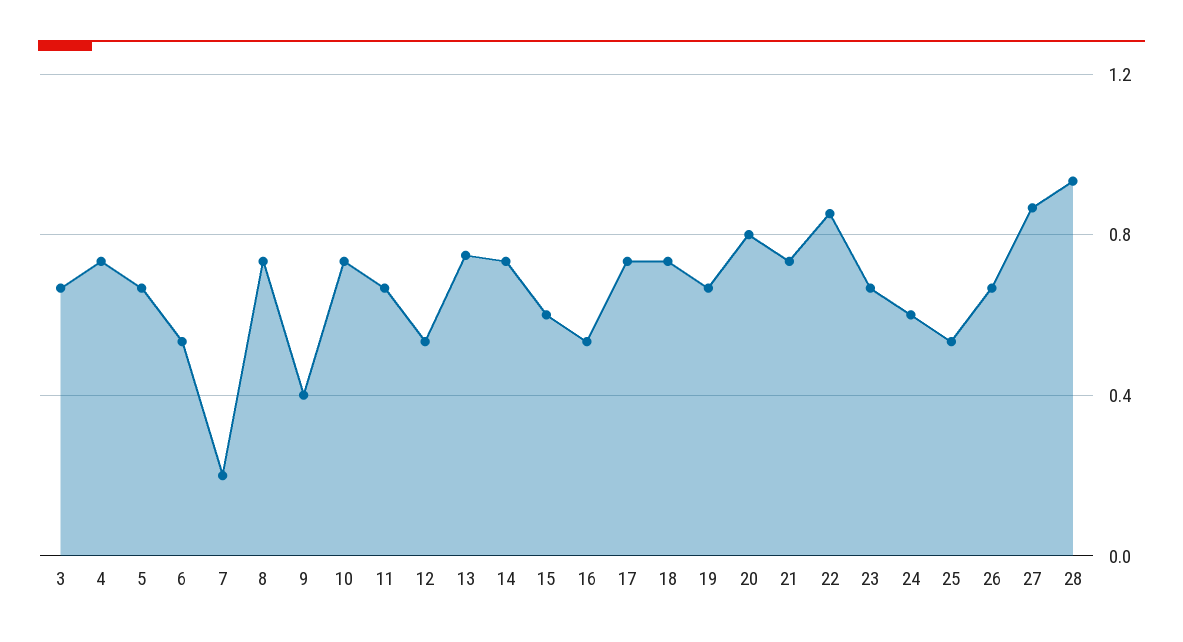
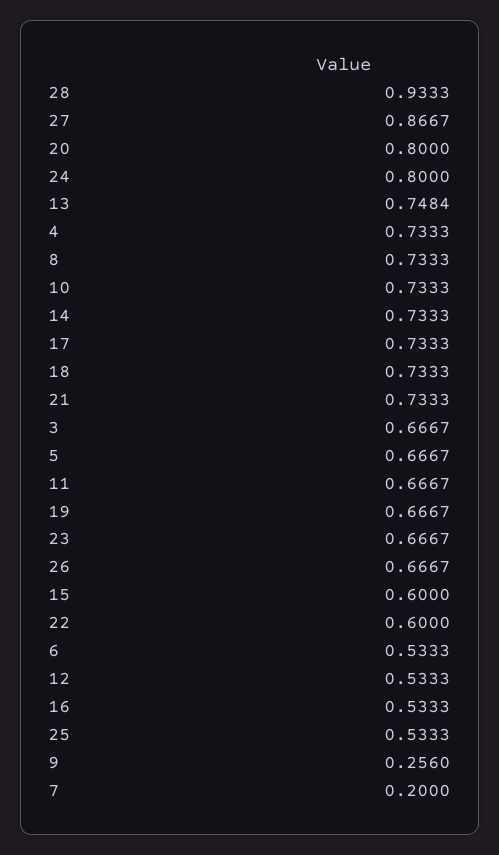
9: 0.4 -> 0.256
22: 0.85 -> 0.6
24: 0.6 -> 0.8

